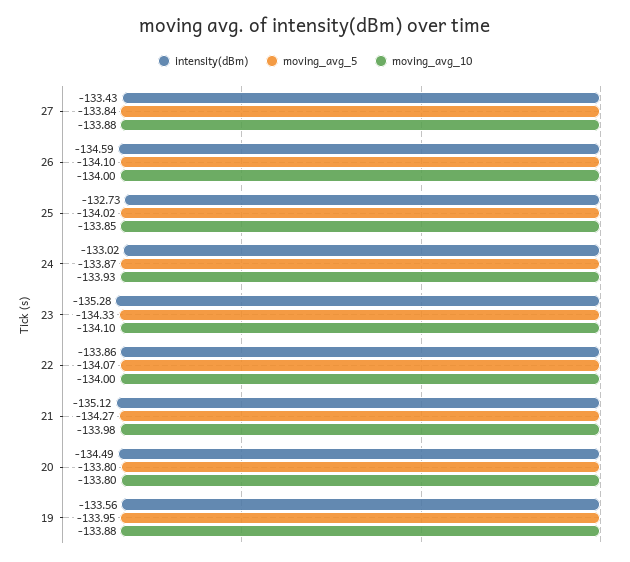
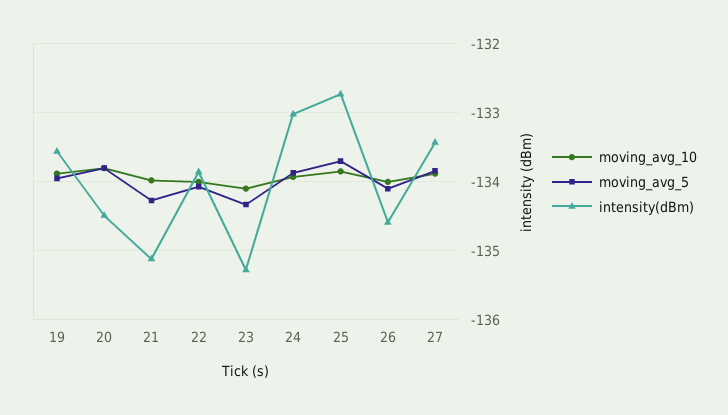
moving_avg_5, 25: -134.02 -> -133.7

